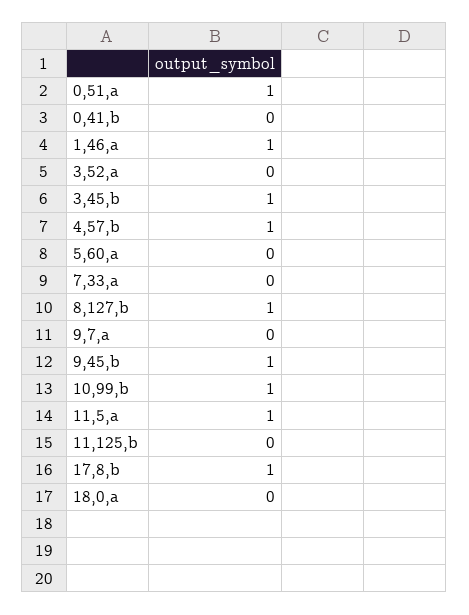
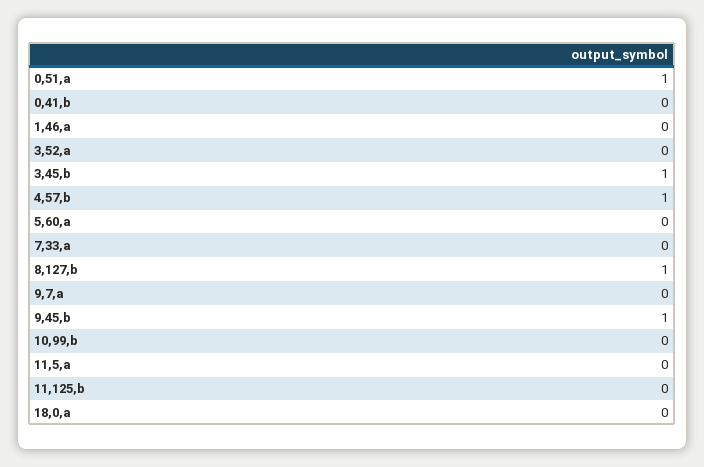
1,46,a: 1 -> 0
10,99,b: 1 -> 0
11,5,a: 1 -> 0
17,8,b: 1 -> none

